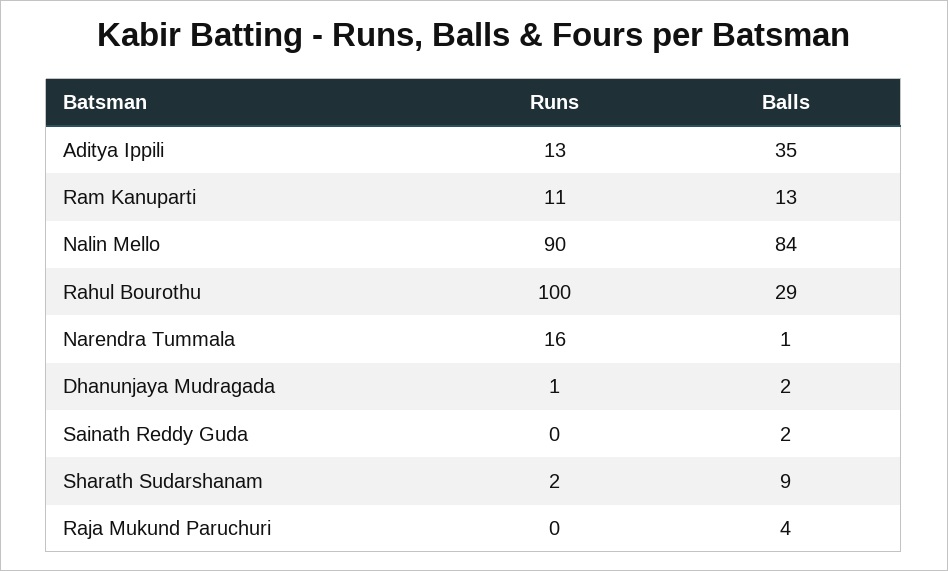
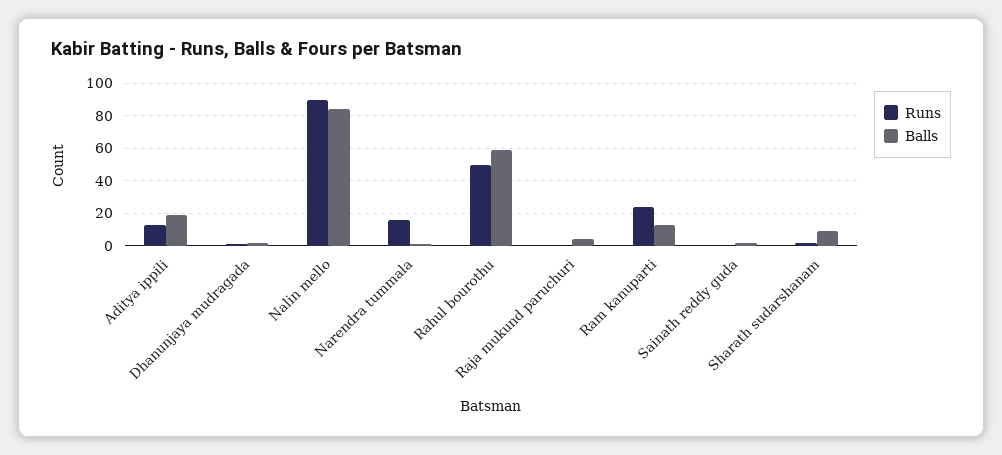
Balls, Aditya Ippili: 35 -> 20
Runs, Ram Kanuparti: 11 -> 25
Runs, Rahul Bourothu: 100 -> 50
Balls, Rahul Bourothu: 29 -> 60

